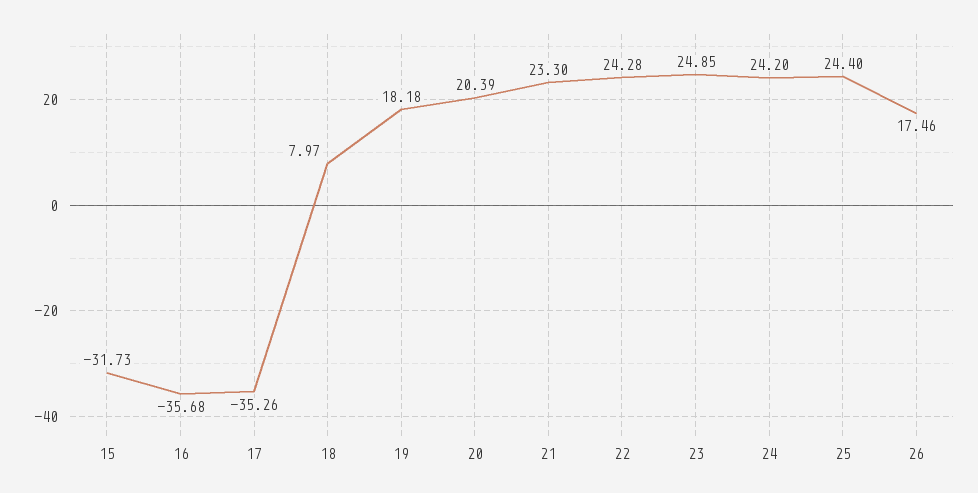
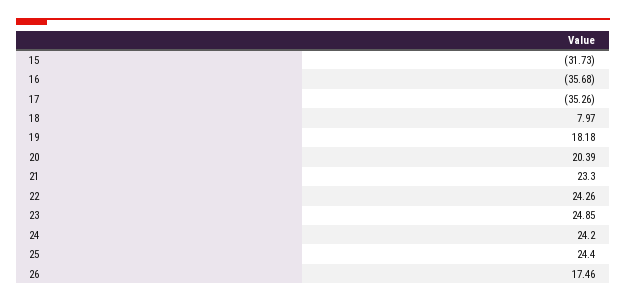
22: 24.28 -> 24.26

